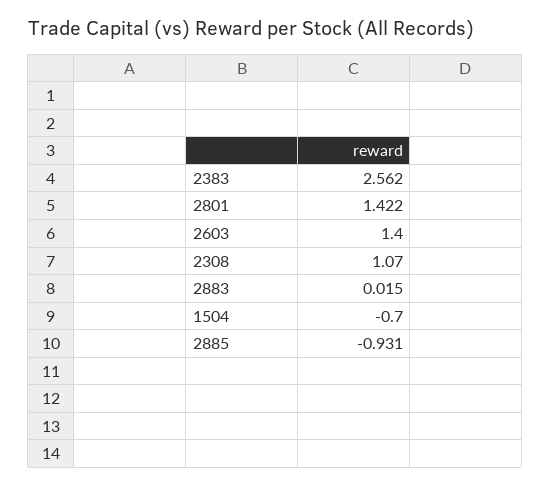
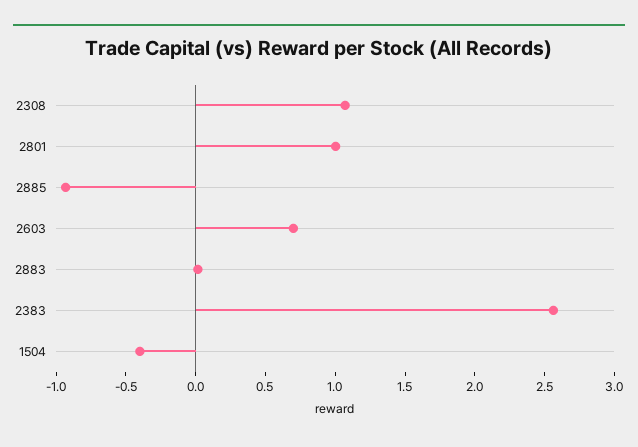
2801: 1.422 -> 1
2603: 1.4 -> 0.7
1504: -0.7 -> -0.4

